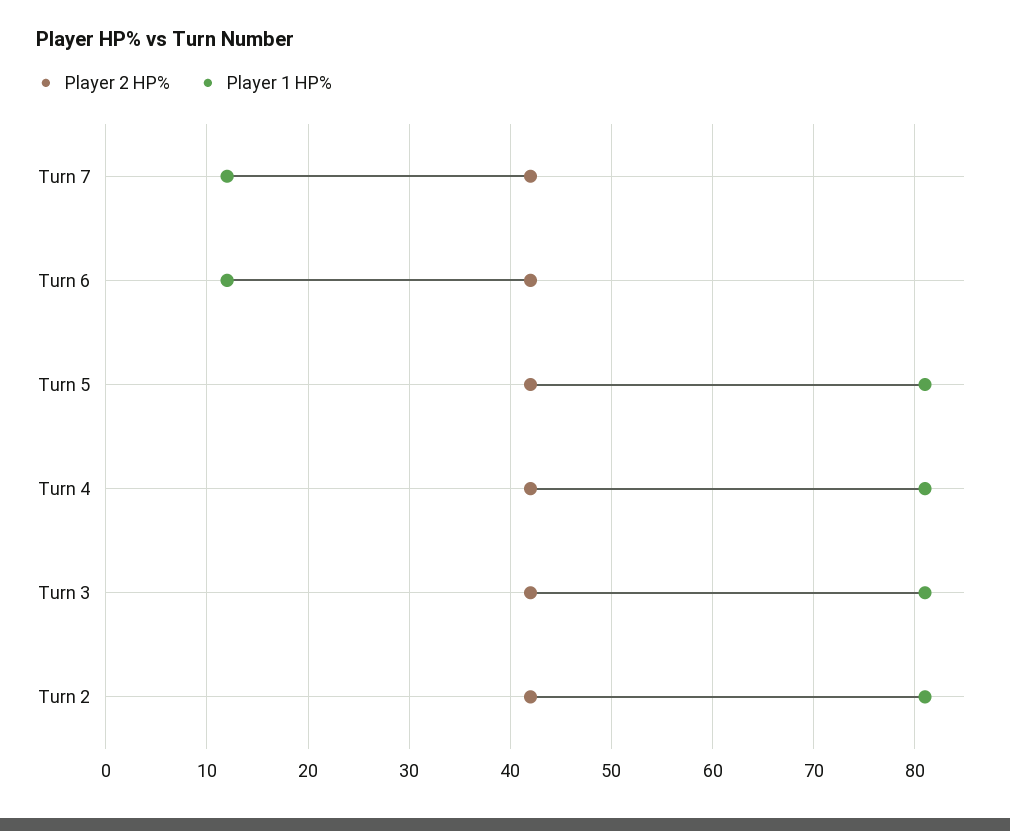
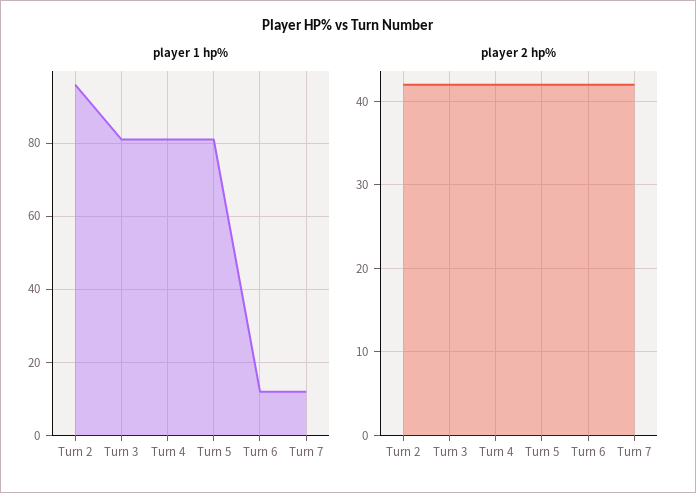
Player 1 HP%, Turn 2: 81 -> 95

